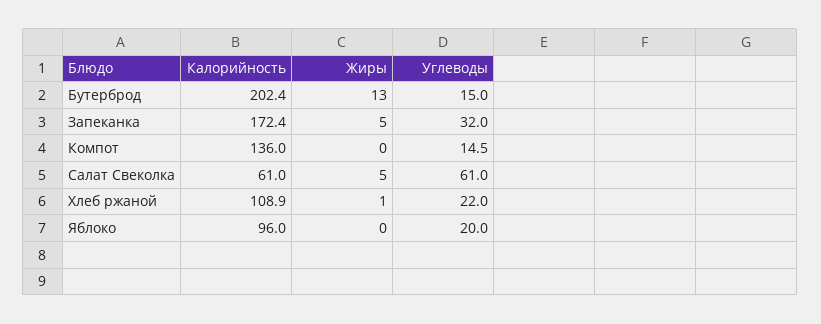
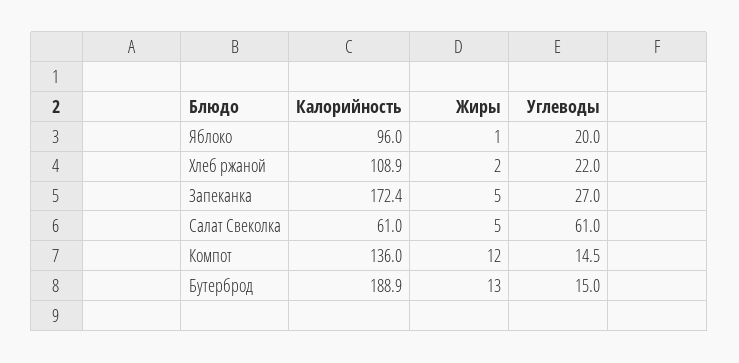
Калорийность, Бутерброд: 202.4 -> 188.9
Углеводы, Запеканка: 32 -> 27
Жиры, Компот: 0 -> 12
Жиры, Хлеб ржаной: 1 -> 2
Жиры, Яблоко: 0 -> 1

